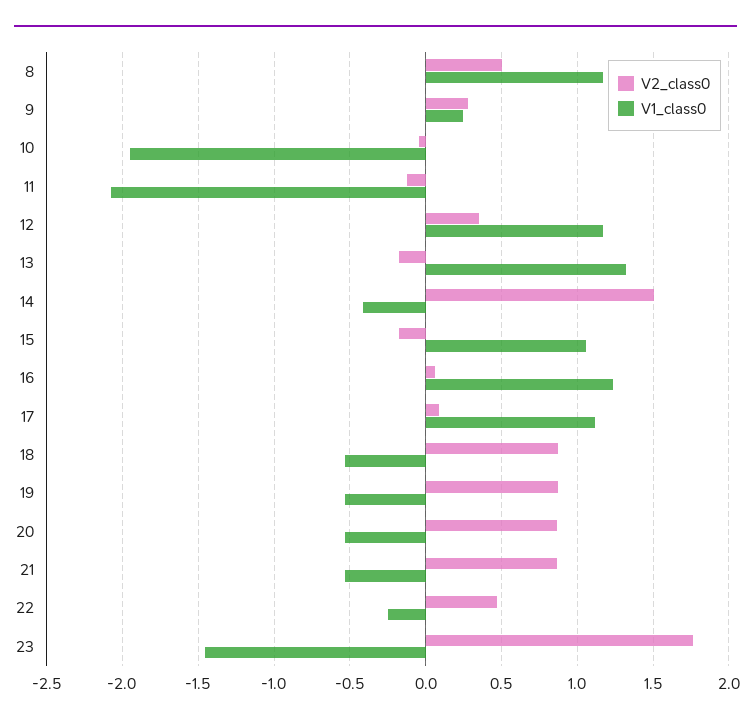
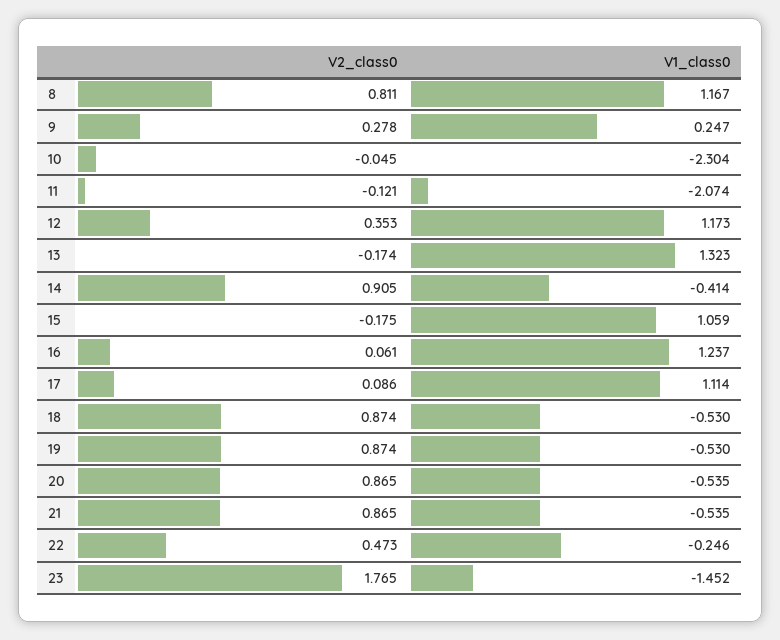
V2_class0, 8: 0.5 -> 0.811
V1_class0, 10: -1.95 -> -2.304
V2_class0, 14: 1.5 -> 0.905

